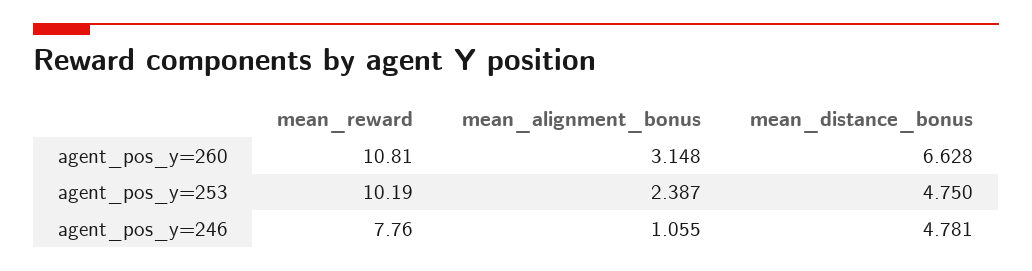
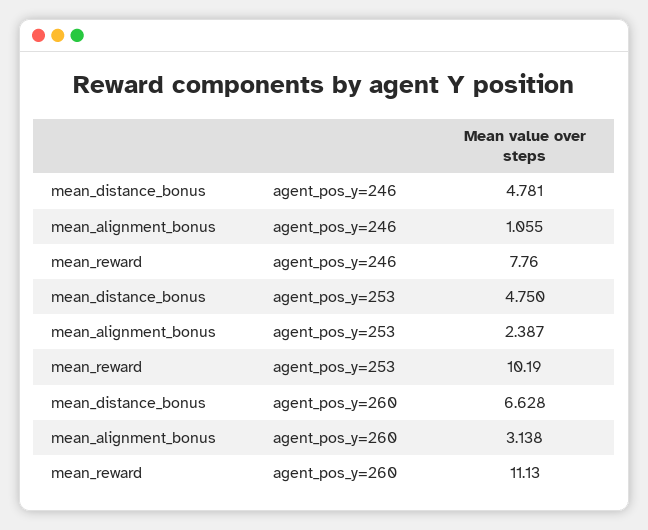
mean_reward, agent_pos_y=260: 10.81 -> 11.13
mean_alignment_bonus, agent_pos_y=260: 3.148 -> 3.138

